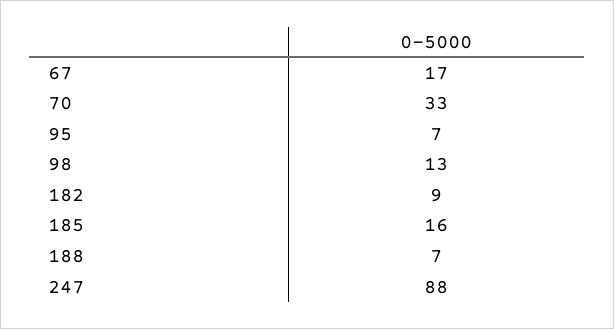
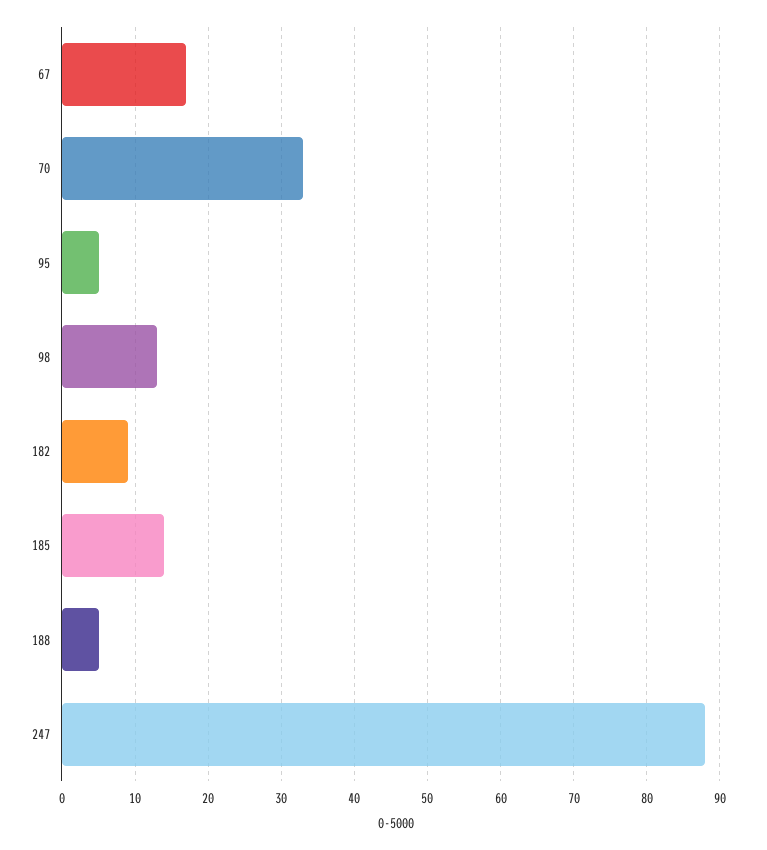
95: 7 -> 5
185: 16 -> 14
188: 7 -> 5

